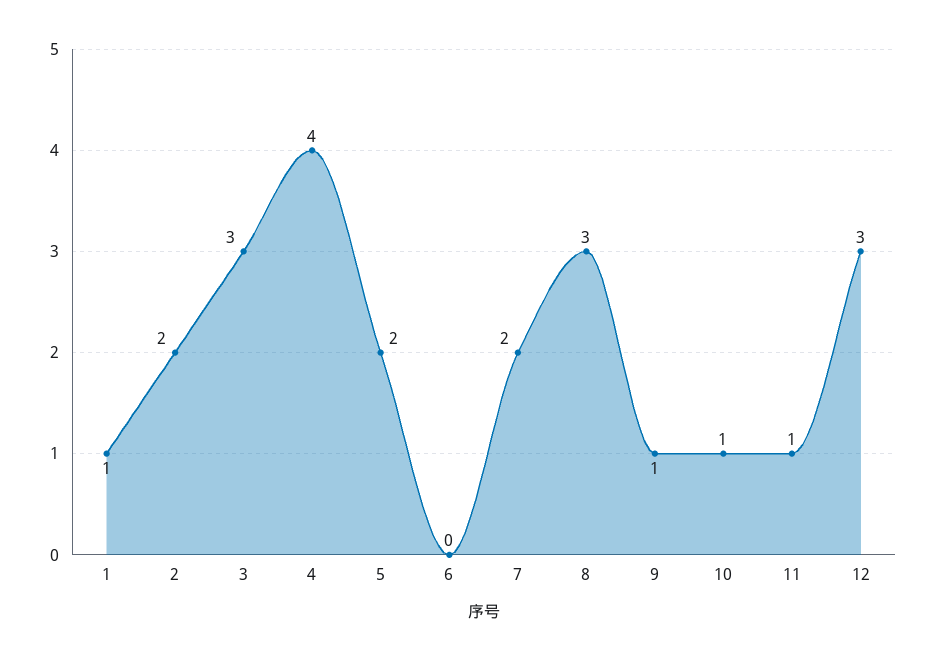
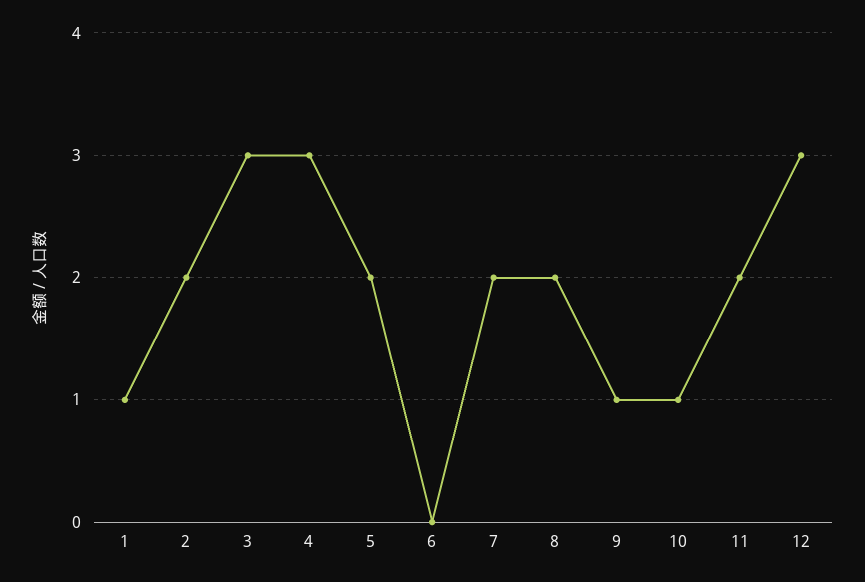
4: 4 -> 3
8: 3 -> 2
11: 1 -> 2

